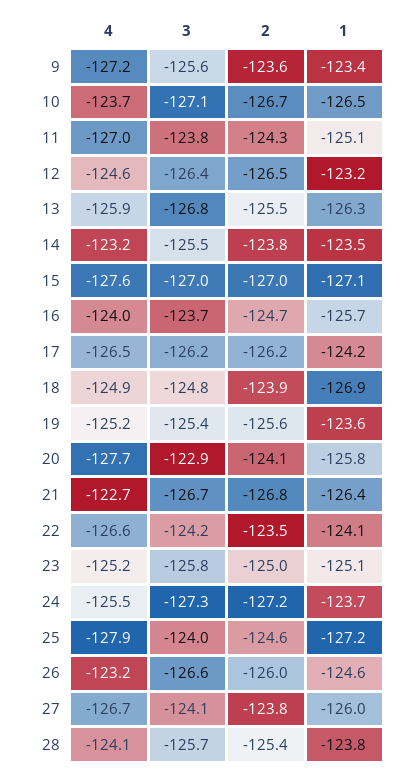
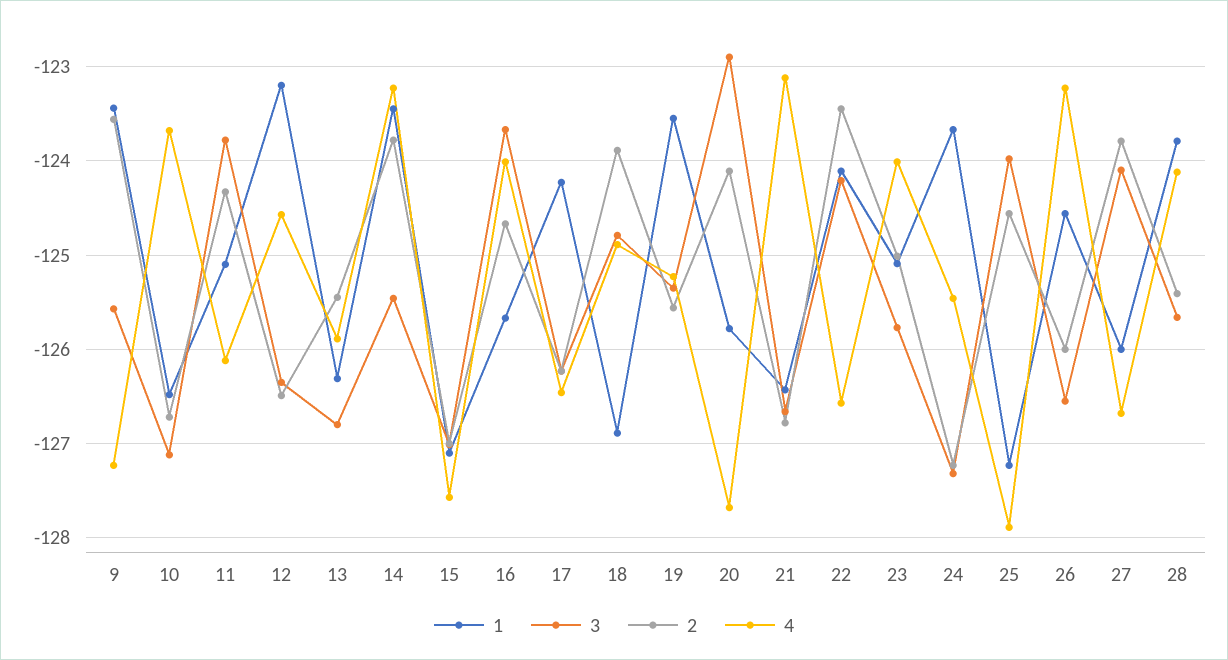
4, 11: -127 -> -126.1
4, 21: -122.7 -> -123.1
4, 23: -125.2 -> -124

